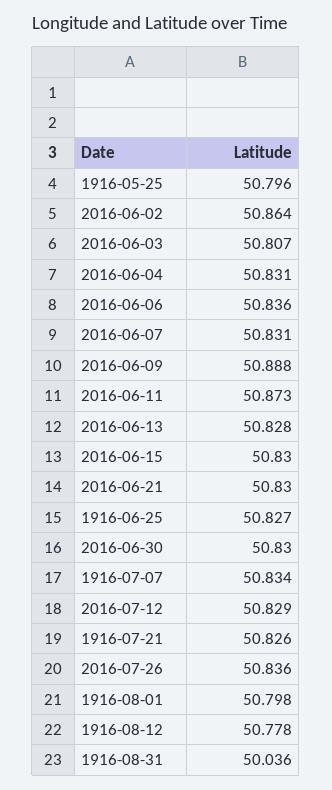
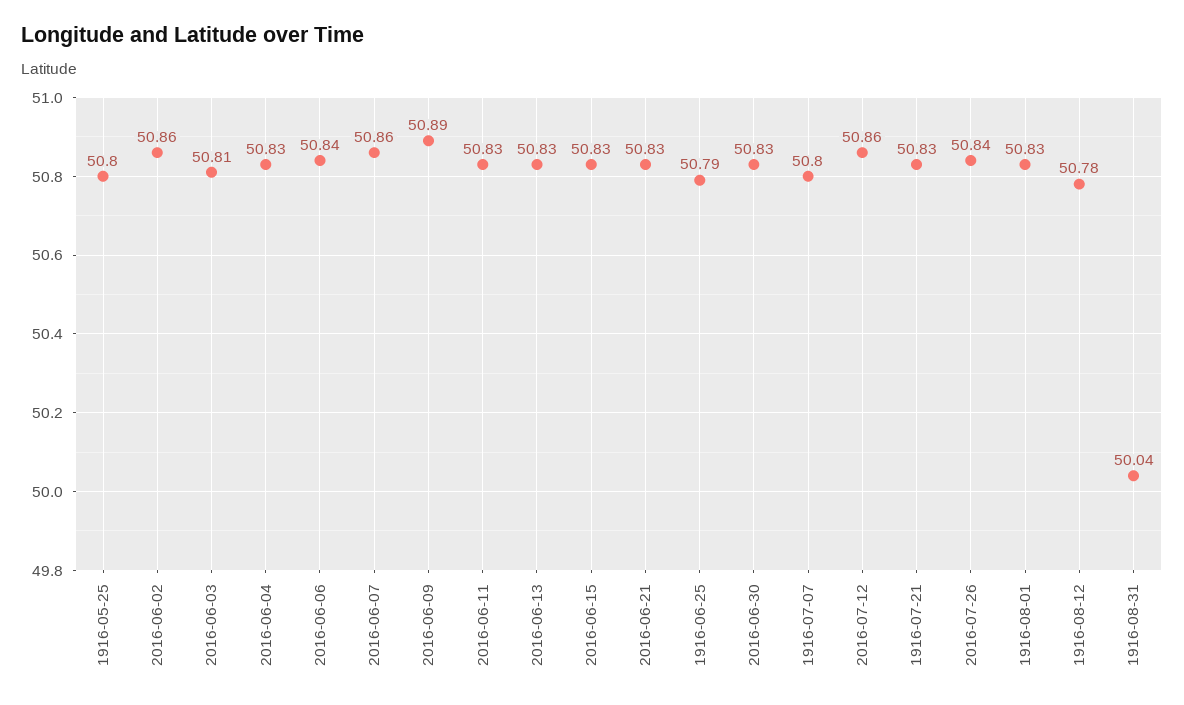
2016-06-07: 50.831 -> 50.86
2016-06-11: 50.873 -> 50.83
1916-06-25: 50.827 -> 50.79
1916-07-07: 50.834 -> 50.8
2016-07-12: 50.829 -> 50.86
1916-08-01: 50.798 -> 50.83

